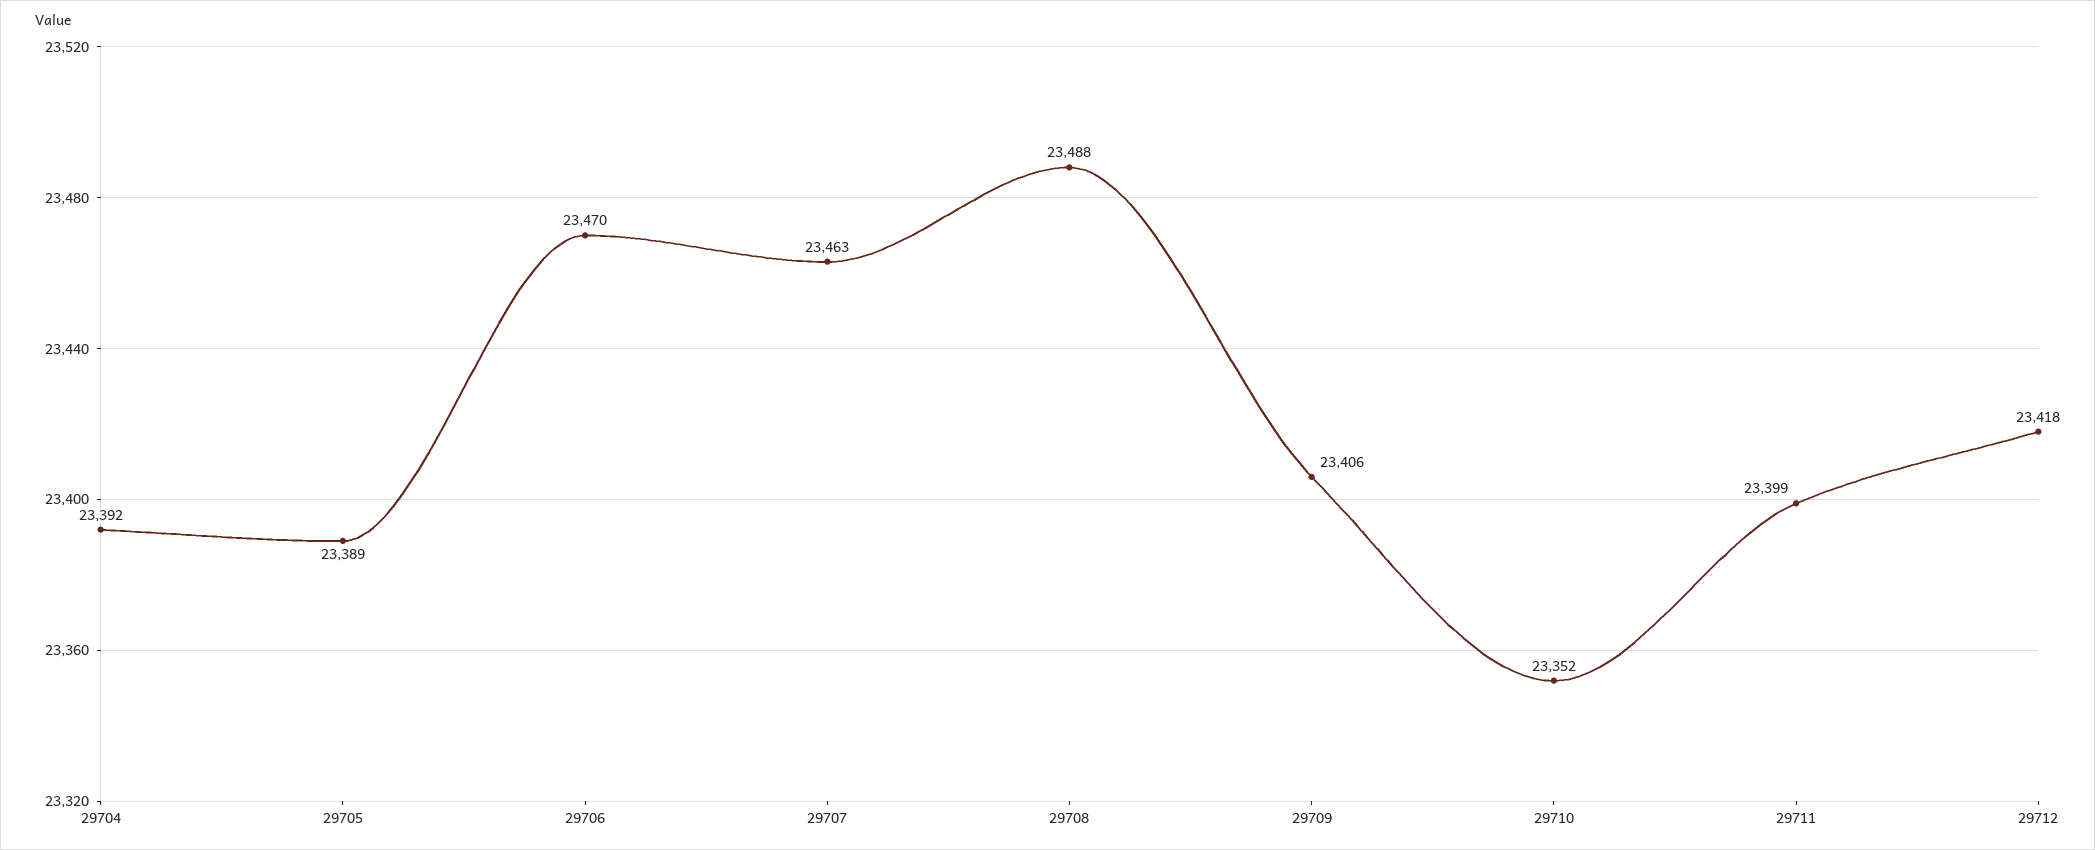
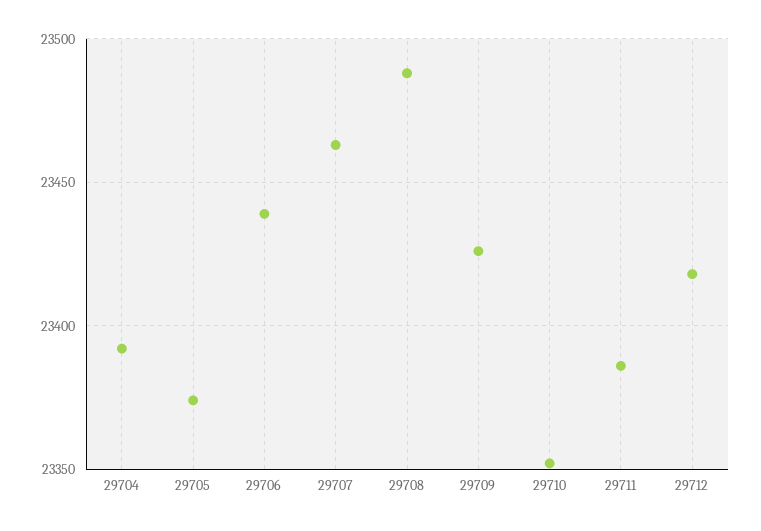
29705: 23389 -> 23375
29706: 23470 -> 23440
29709: 23406 -> 23425
29711: 23399 -> 23385

